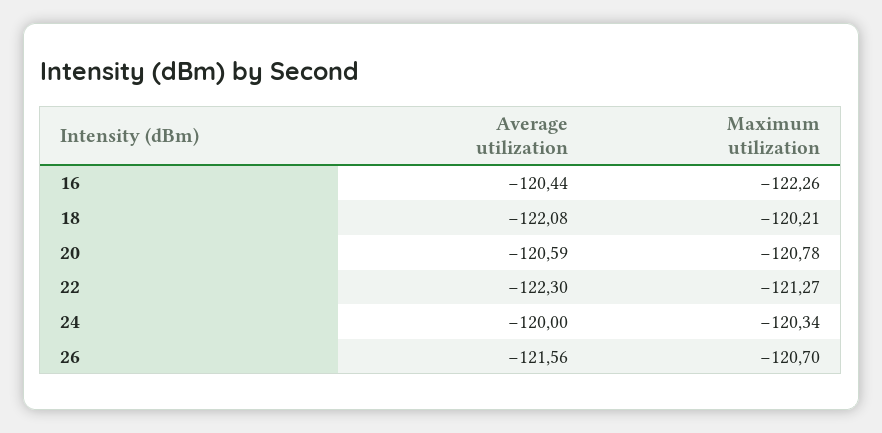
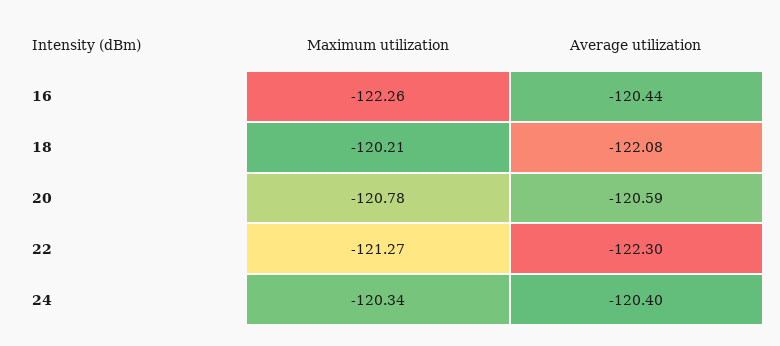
Average utilization, 24: -120 -> -120.4
Average utilization, 26: -121.56 -> none
Maximum utilization, 26: -120.7 -> none

